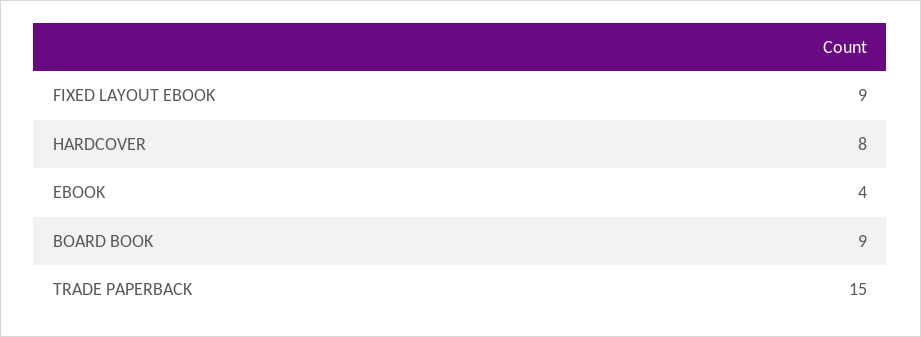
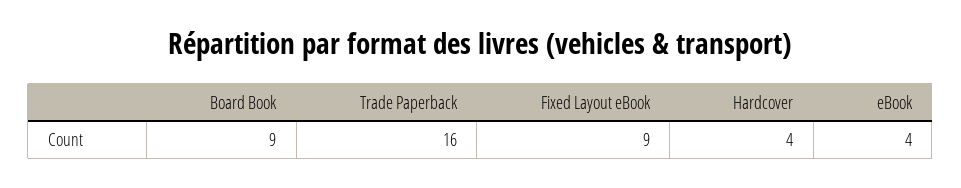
HARDCOVER: 8 -> 4
TRADE PAPERBACK: 15 -> 16

